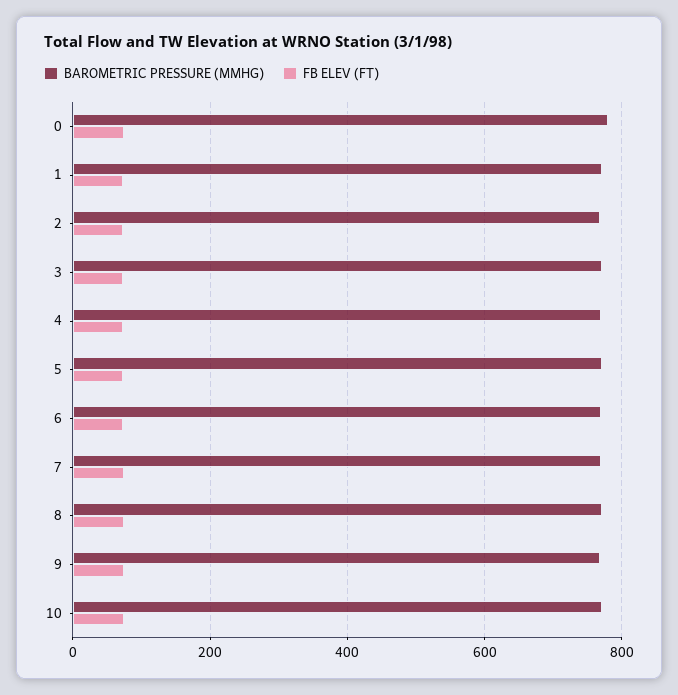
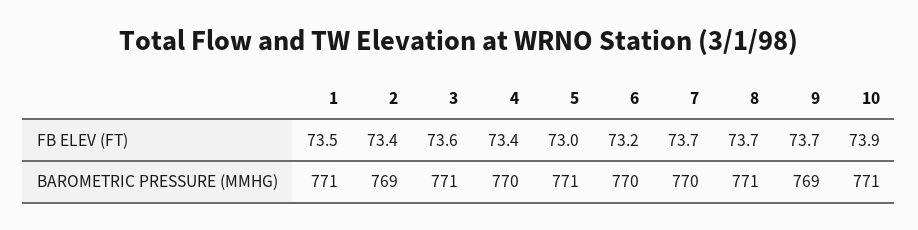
BAROMETRIC PRESSURE (MMHG), 0: 780 -> none
FB ELEV (FT), 0: 80 -> none

